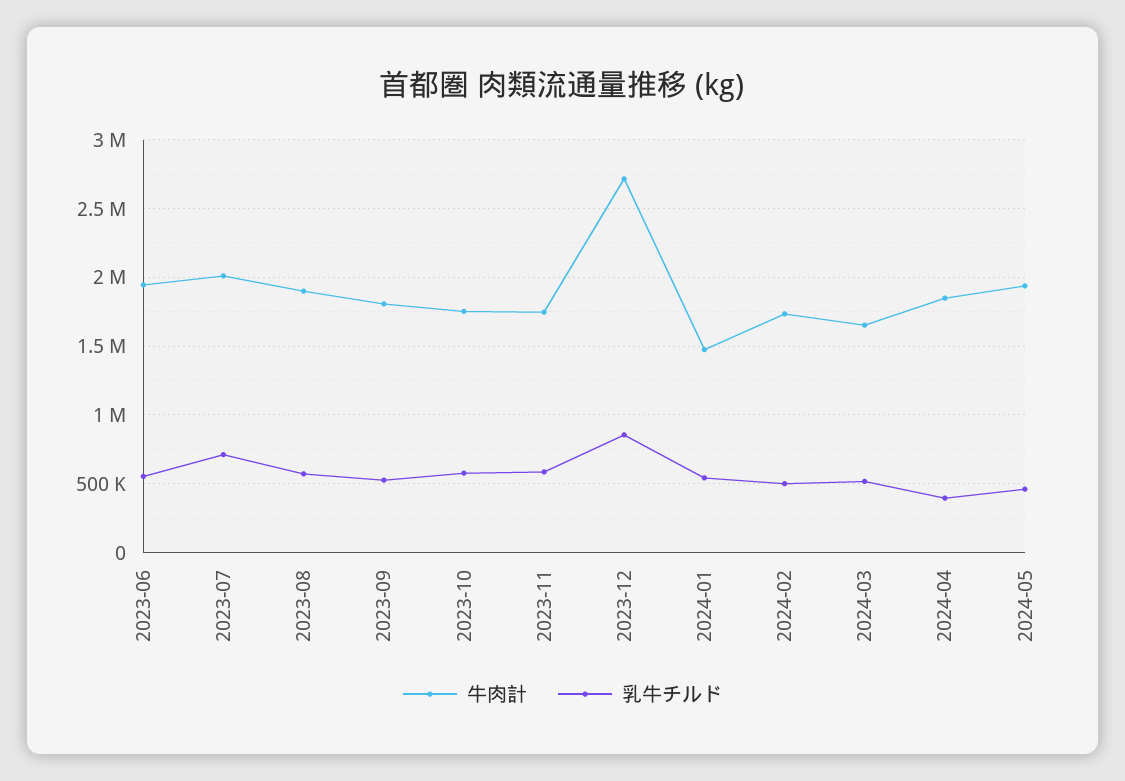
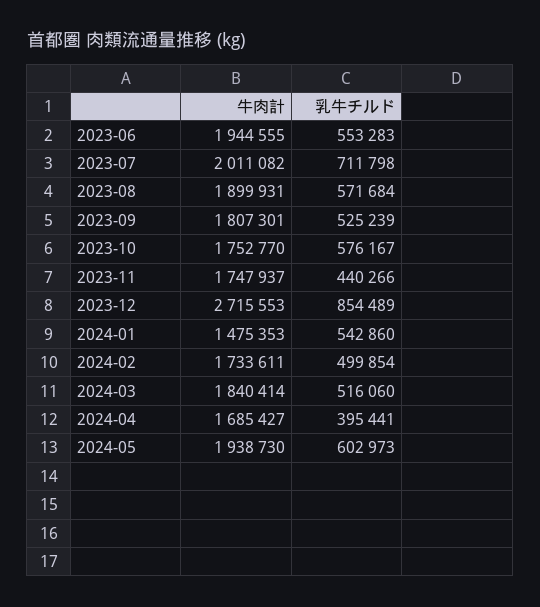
乳牛チルド, 2023-11: 600000 -> 440266
牛肉計, 2024-03: 1650000 -> 1840414
牛肉計, 2024-04: 1850000 -> 1685427
乳牛チルド, 2024-05: 450000 -> 602973

